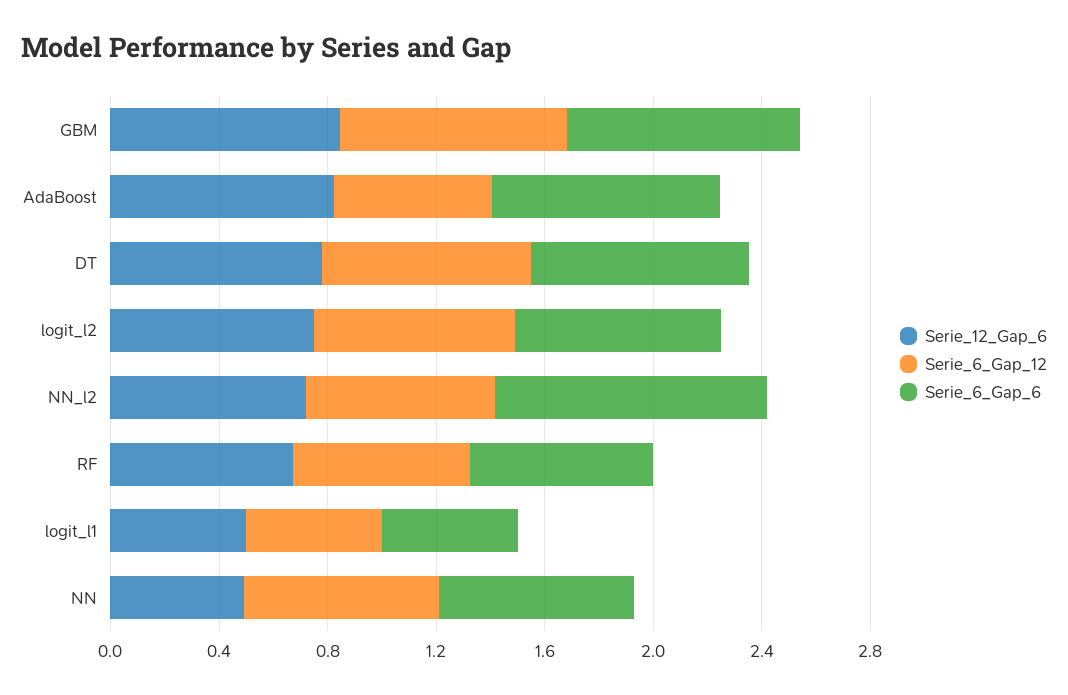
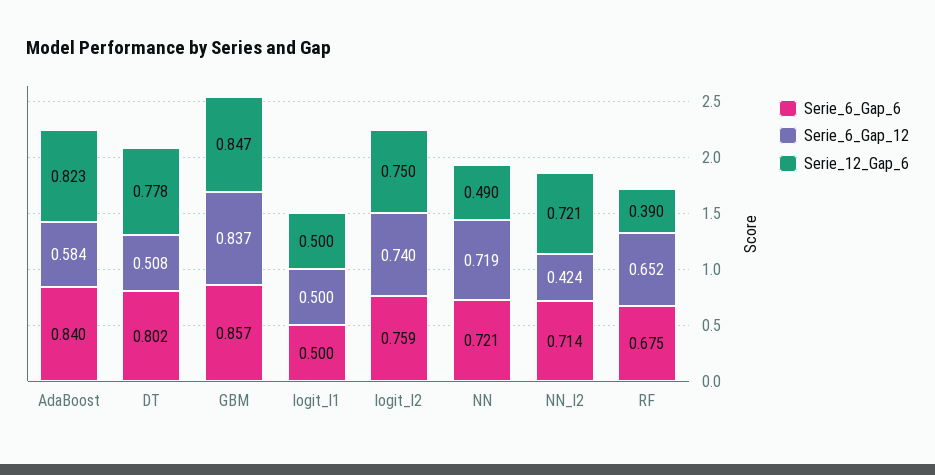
Serie_6_Gap_12, DT: 0.8 -> 0.508
Serie_6_Gap_12, NN_l2: 0.7 -> 0.424
Serie_6_Gap_6, NN_l2: 1 -> 0.714
Serie_12_Gap_6, RF: 0.7 -> 0.39

